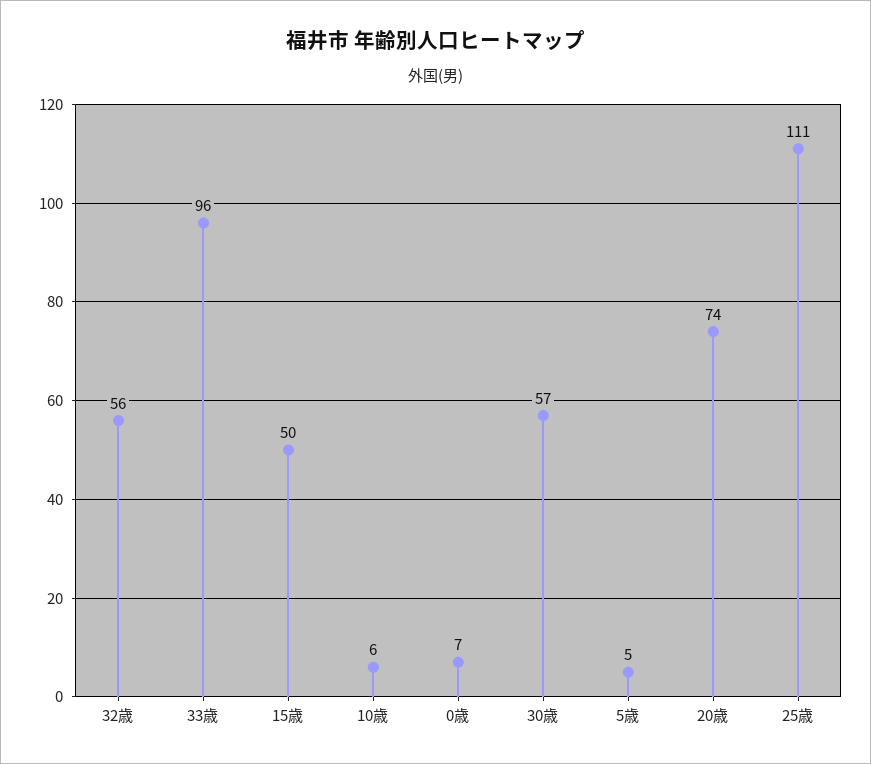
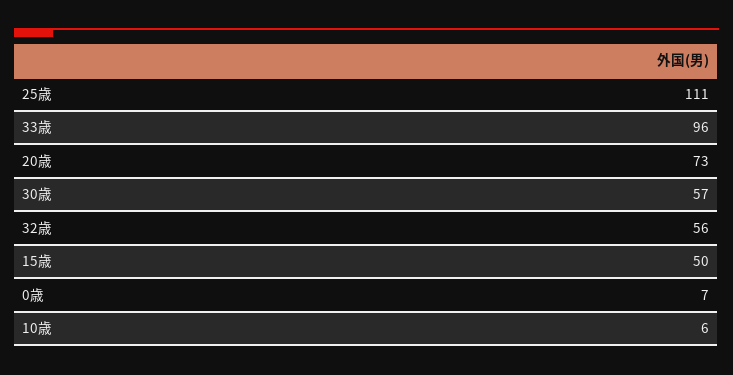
5歳: 5 -> none
20歳: 74 -> 73

